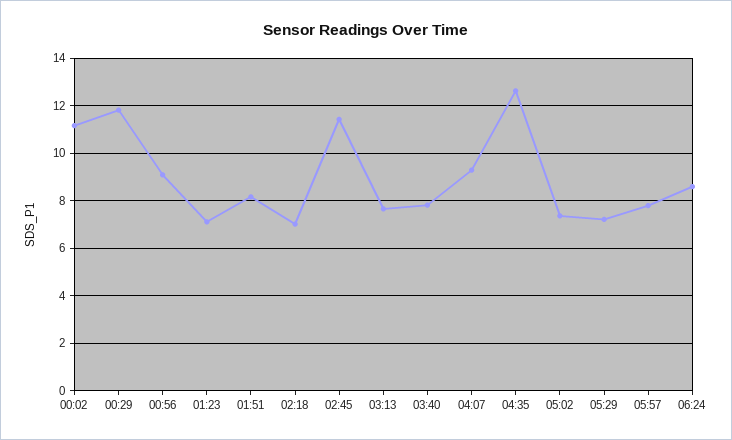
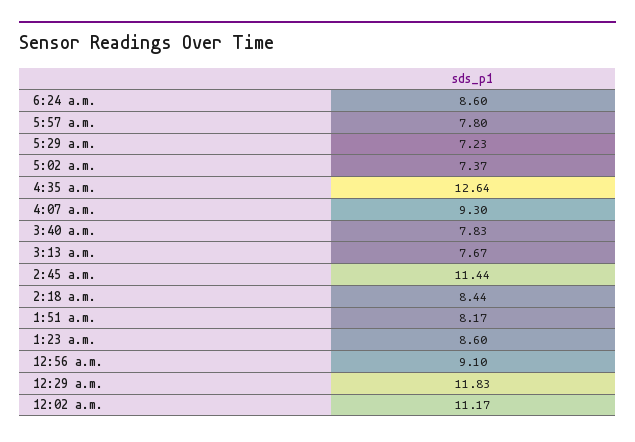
01:23: 7 -> 8.6
02:18: 7 -> 8.44

